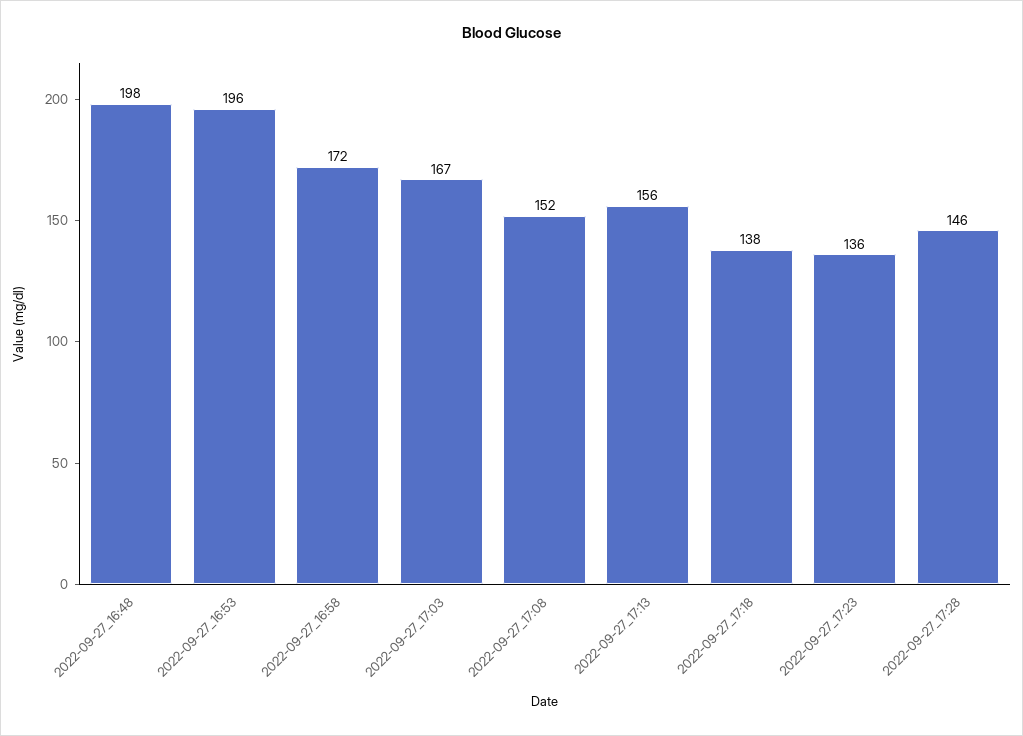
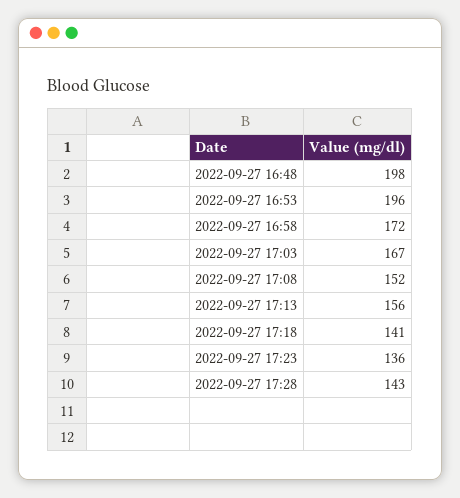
2022-09-27_17:18: 138 -> 141
2022-09-27_17:28: 146 -> 143

